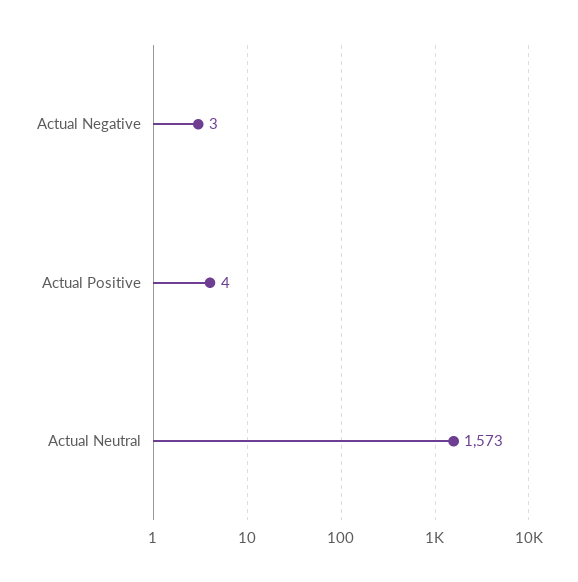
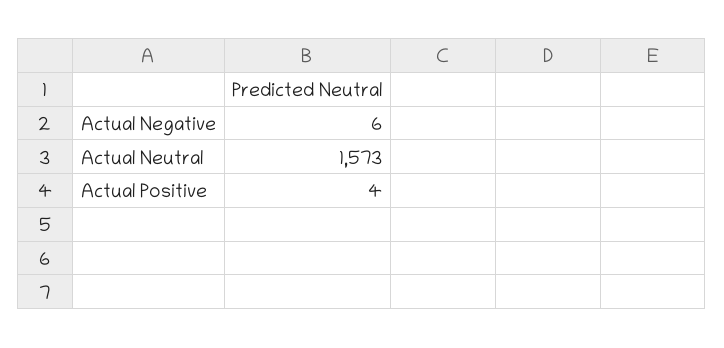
Actual Negative: 3 -> 6

